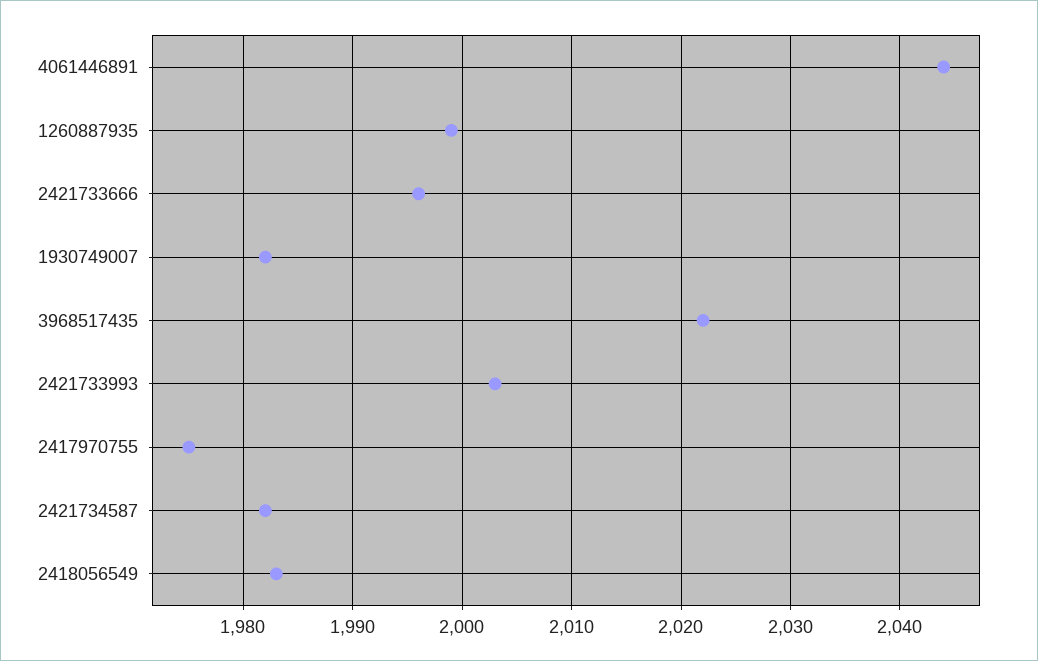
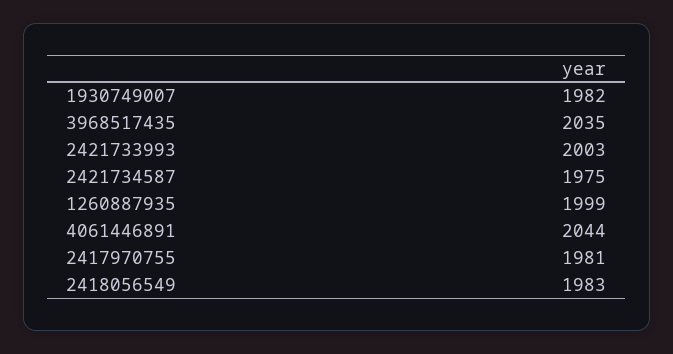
2421733666: 1996 -> none
3968517435: 2022 -> 2035
2417970755: 1975 -> 1981
2421734587: 1982 -> 1975

